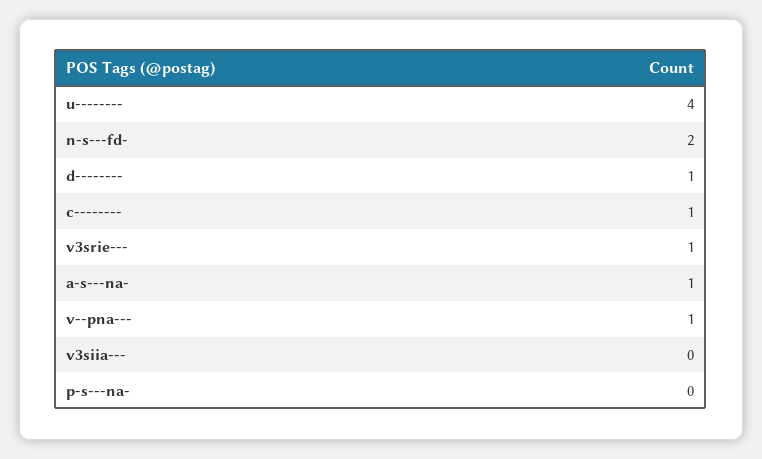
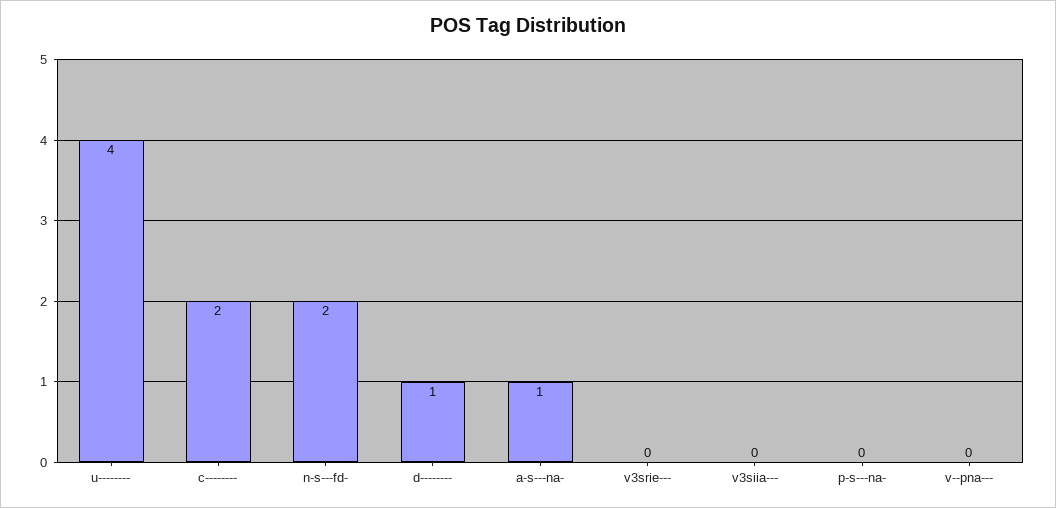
c--------: 1 -> 2
v3srie---: 1 -> 0
v--pna---: 1 -> 0

